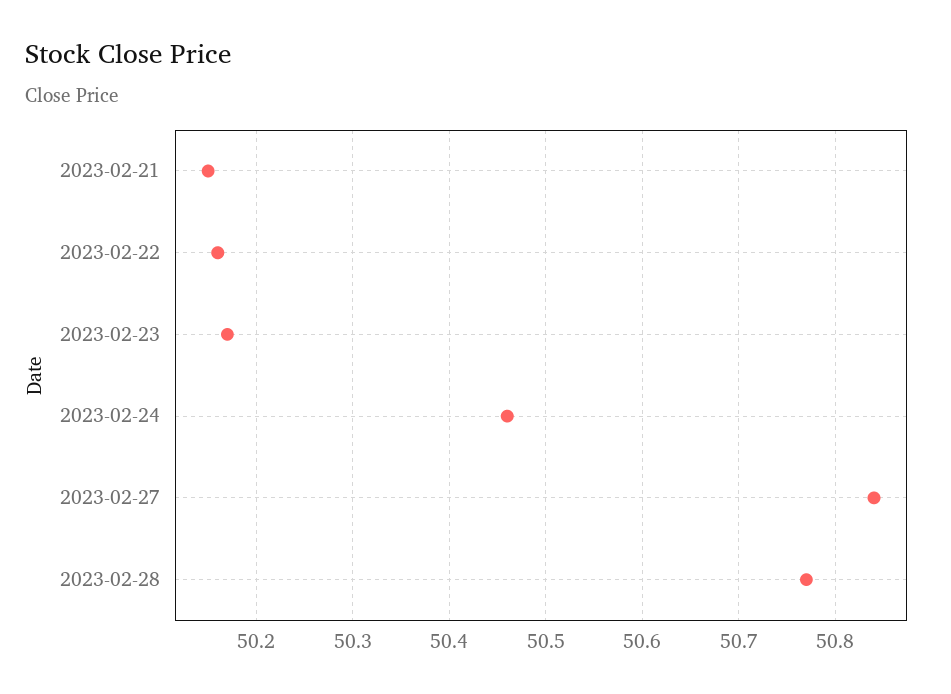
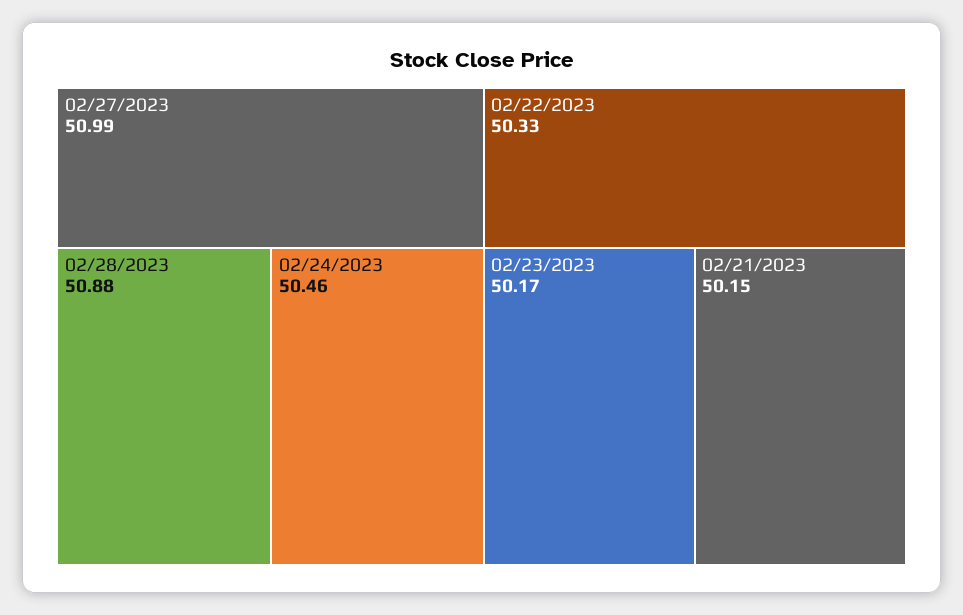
2023-02-22: 50.16 -> 50.33
2023-02-27: 50.84 -> 50.99
2023-02-28: 50.77 -> 50.88

